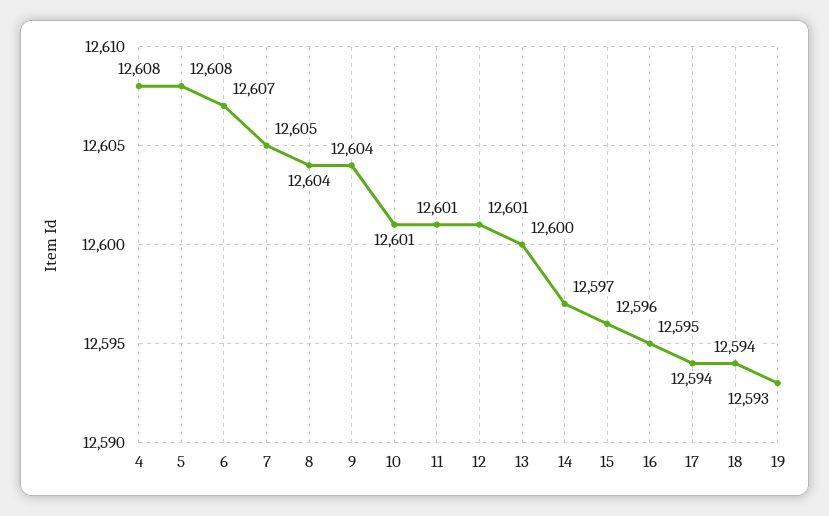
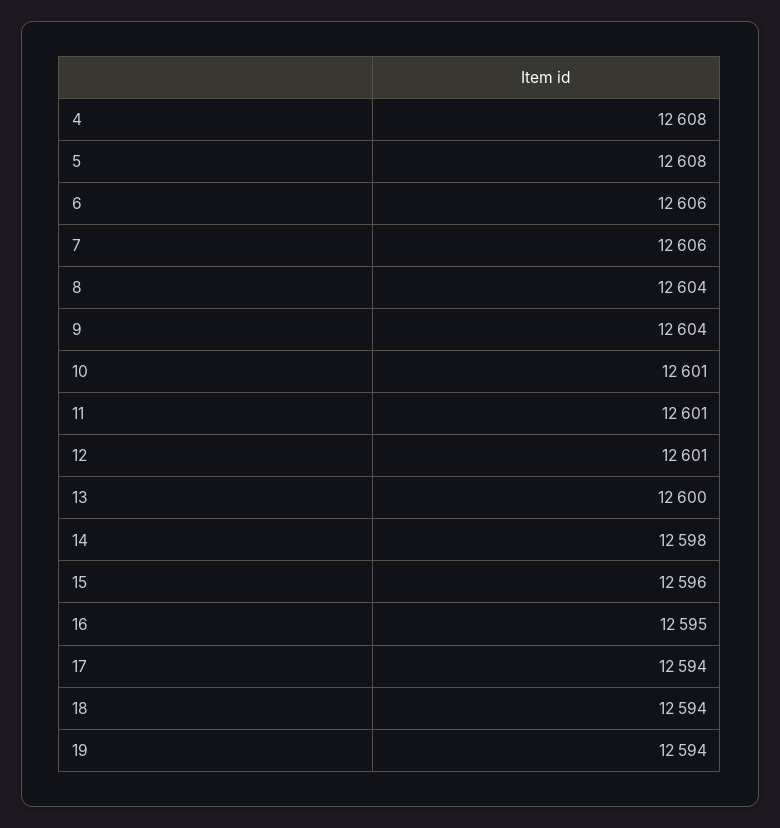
6: 12607 -> 12606
7: 12605 -> 12606
14: 12597 -> 12598
19: 12593 -> 12594

